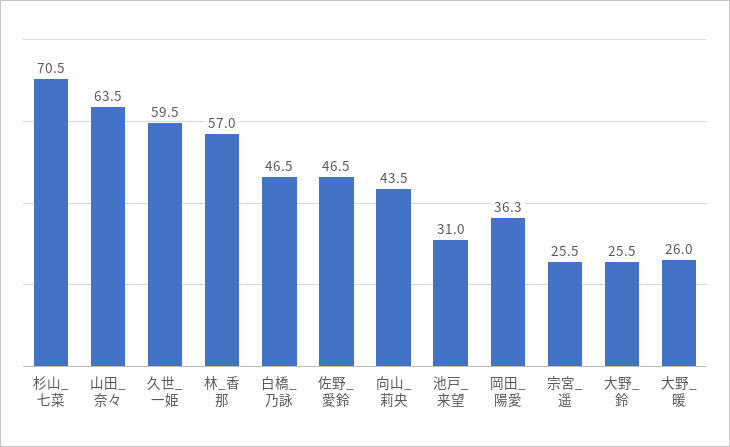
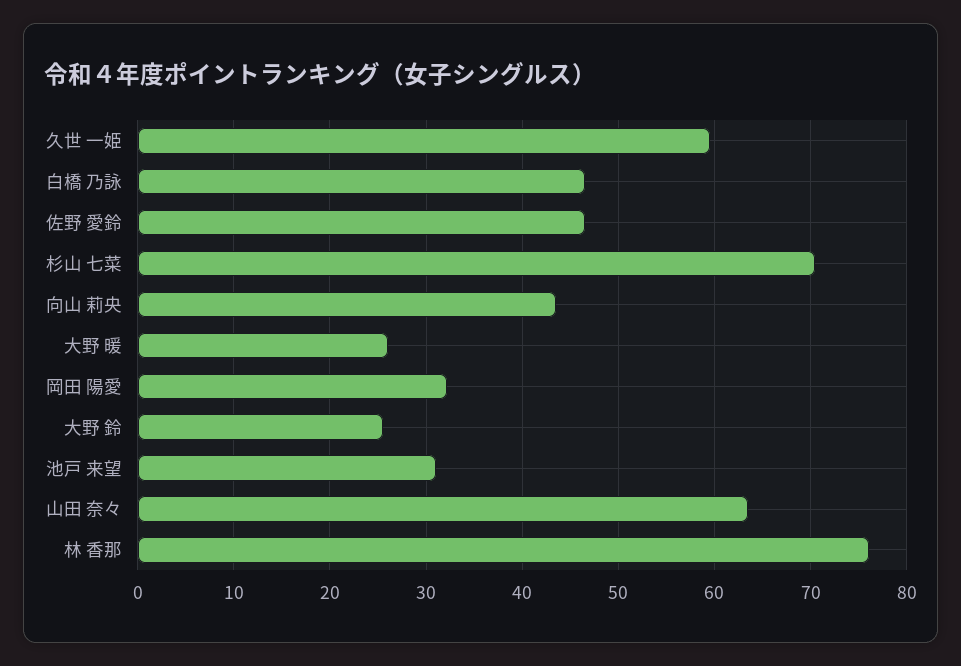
林_香那: 57 -> 76
岡田_陽愛: 36.3 -> 32
宗宮_遥: 25.5 -> none

